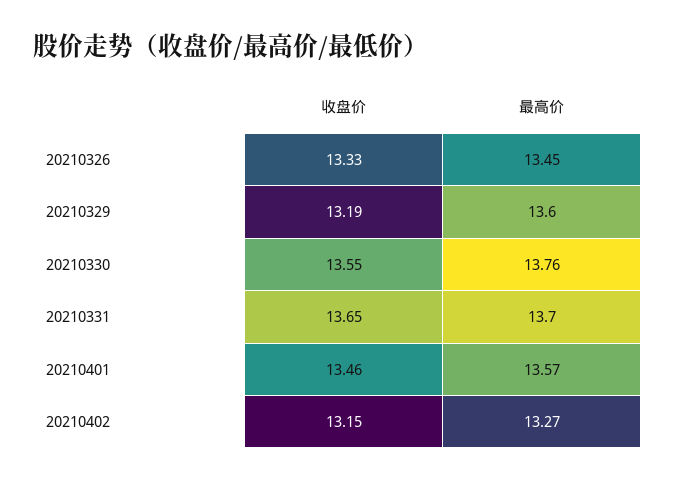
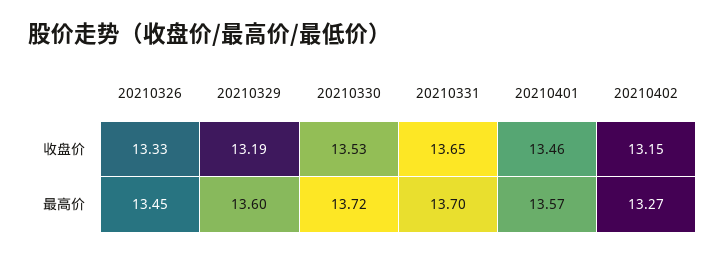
收盘价, 20210330: 13.55 -> 13.53
最高价, 20210330: 13.76 -> 13.72

